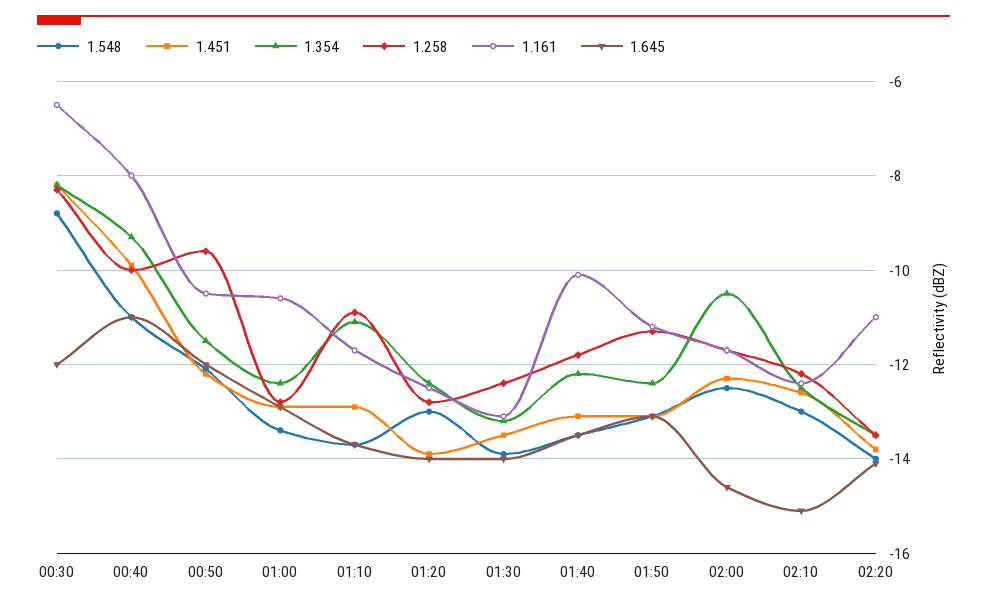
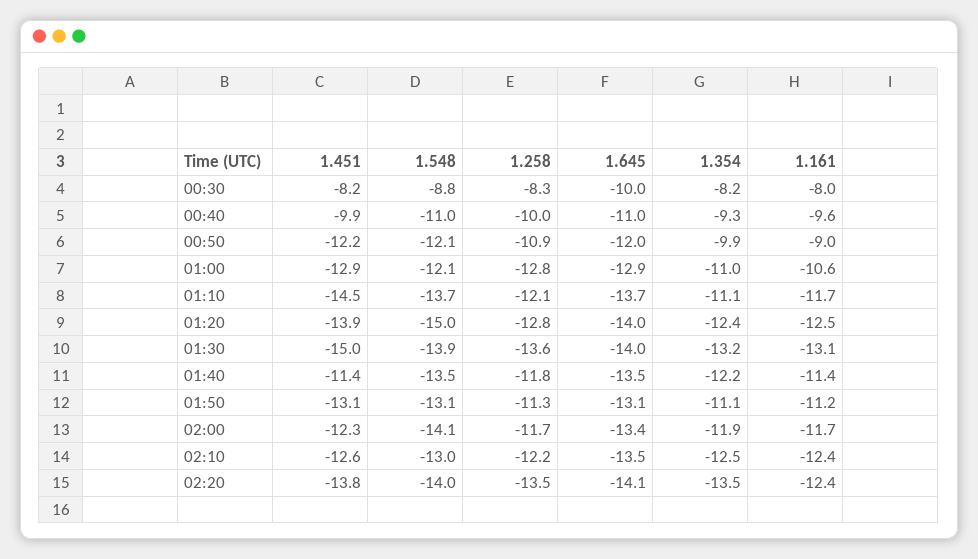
1.161, 00:30: -6.5 -> -8
1.645, 00:30: -12 -> -10
1.161, 00:40: -8 -> -9.6
1.354, 00:50: -11.5 -> -9.9
1.258, 00:50: -9.5 -> -10.9
1.161, 00:50: -10.5 -> -9
1.548, 01:00: -13.5 -> -12.1
1.354, 01:00: -12.5 -> -11
1.451, 01:10: -13 -> -14.5
1.258, 01:10: -11 -> -12.1
1.548, 01:20: -13 -> -15
1.451, 01:30: -13.5 -> -15
1.258, 01:30: -12.5 -> -13.6
1.451, 01:40: -13 -> -11.4
1.161, 01:40: -10 -> -11.4
1.354, 01:50: -12.5 -> -11.1
1.548, 02:00: -12.5 -> -14.1
1.354, 02:00: -10.5 -> -11.9
1.645, 02:00: -14.5 -> -13.4
1.645, 02:10: -15 -> -13.5
1.161, 02:20: -11 -> -12.4

